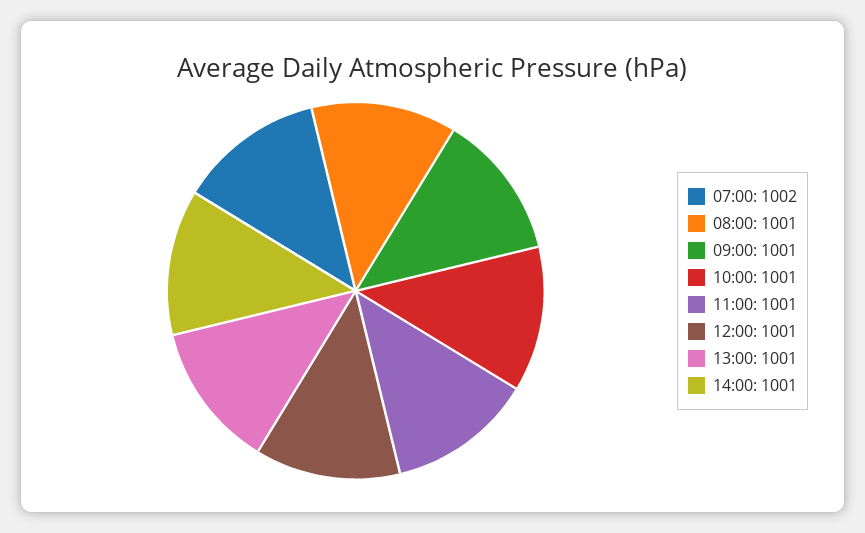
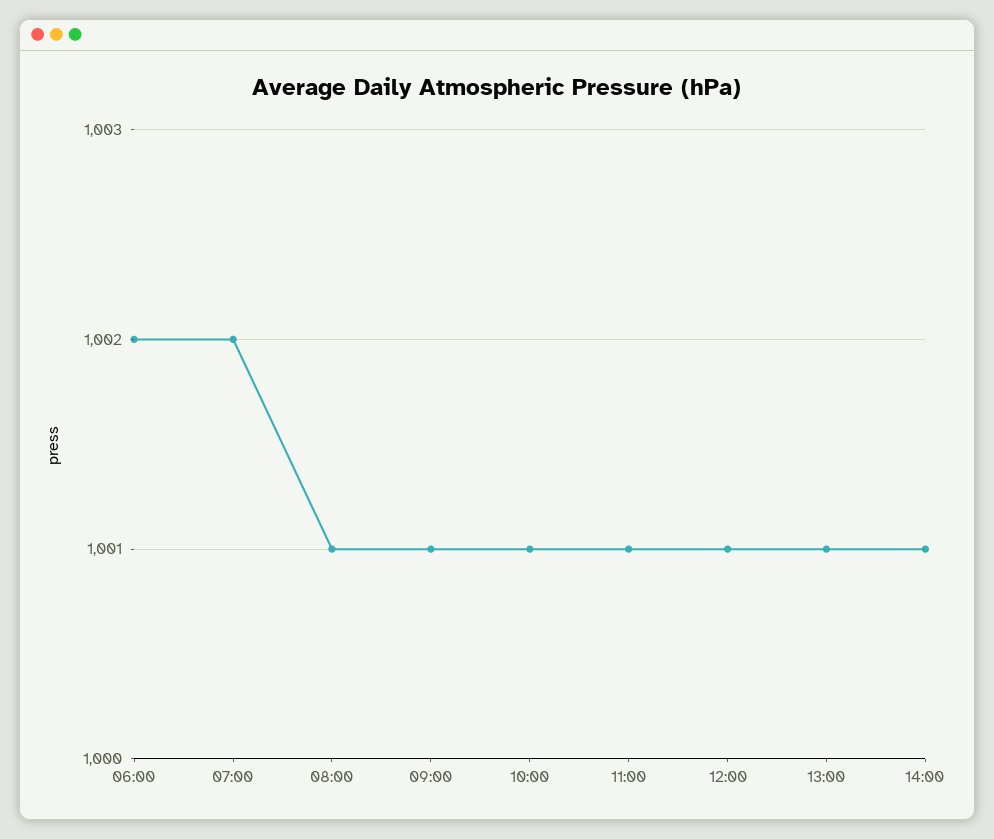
06:00: none -> 1002

